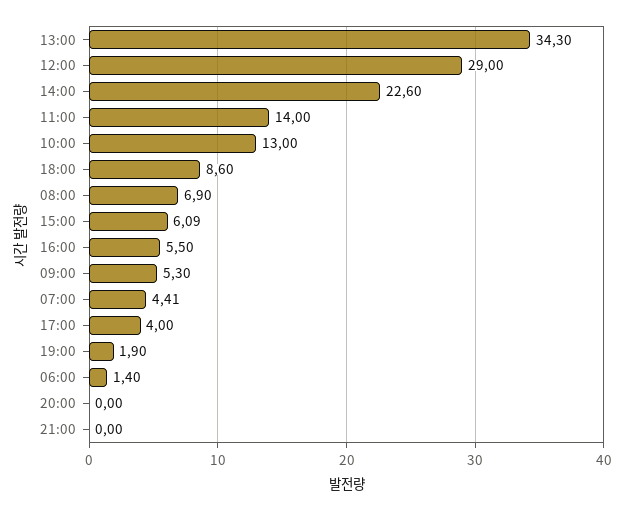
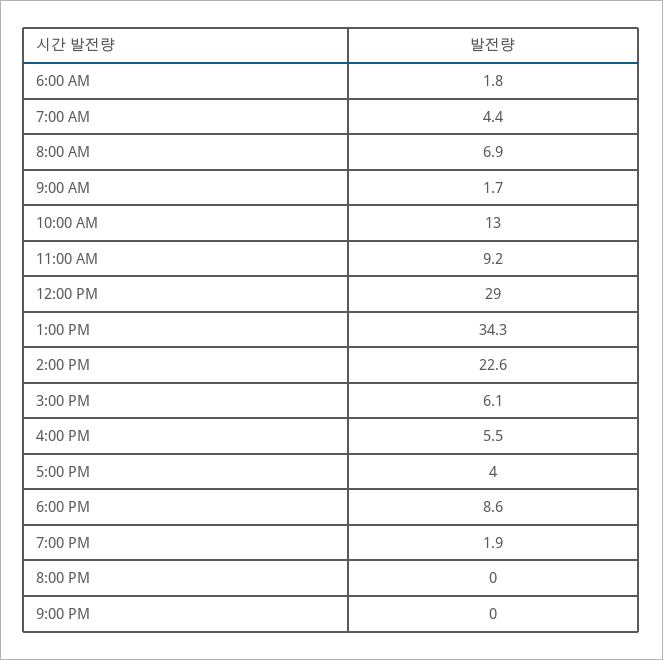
11:00: 14 -> 9.2
09:00: 5.3 -> 1.7
06:00: 1.4 -> 1.8

